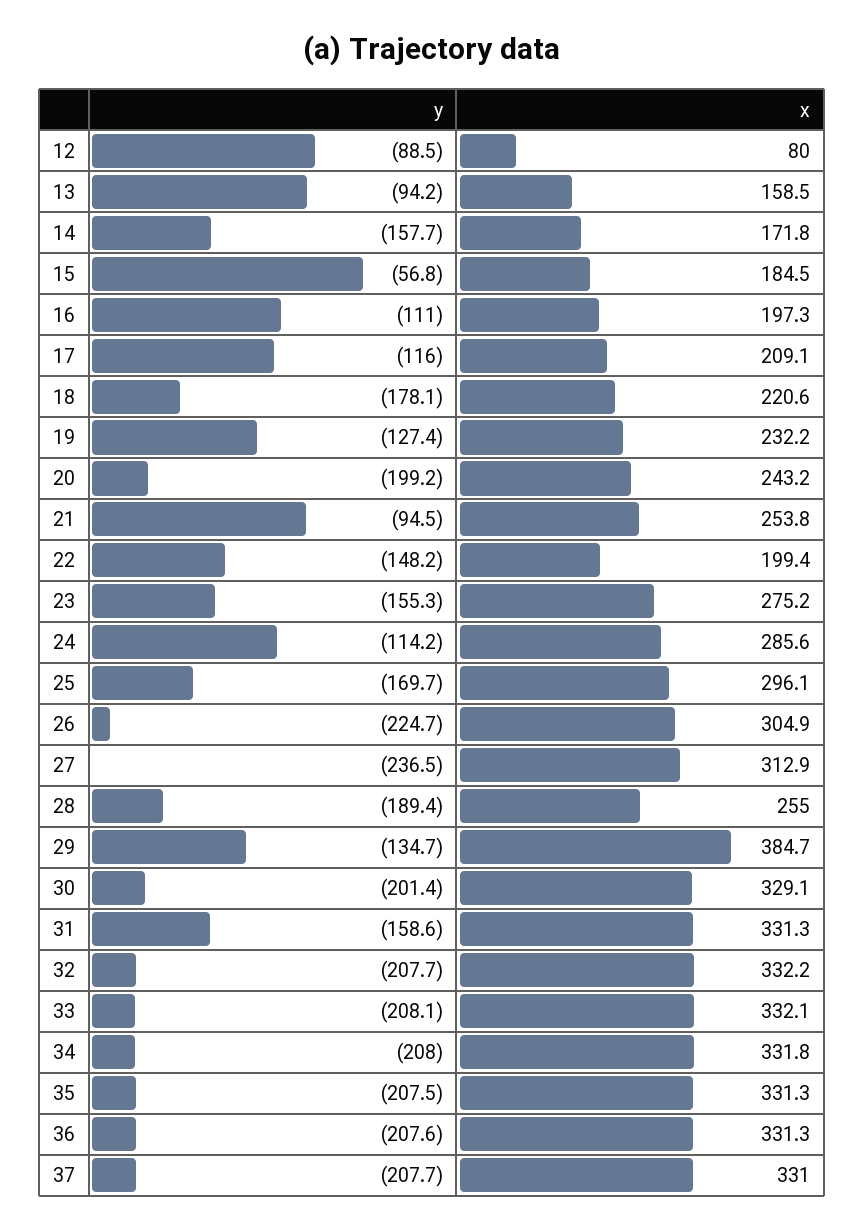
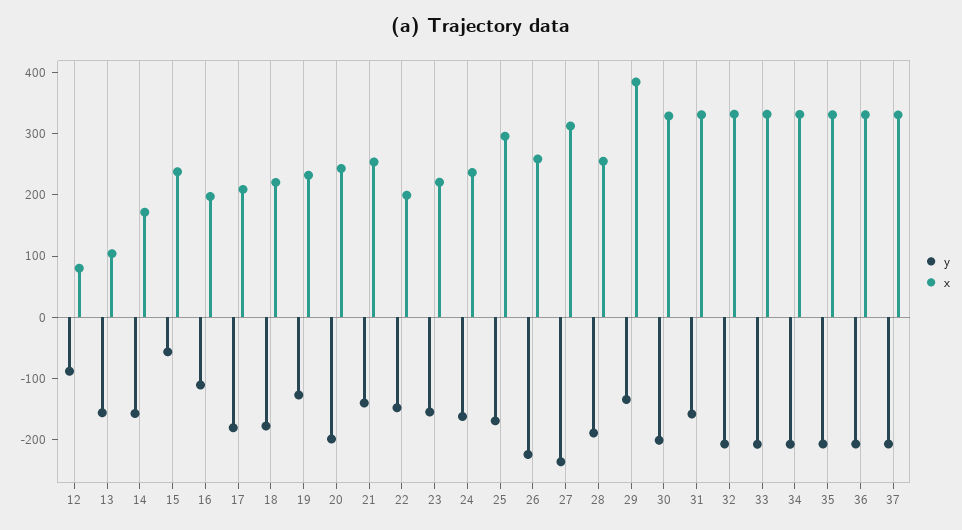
y, 13: -94.2 -> -160
x, 13: 158.5 -> 100
x, 15: 184.5 -> 240
y, 17: -116 -> -180
y, 21: -94.5 -> -140
x, 23: 275.2 -> 220
y, 24: -114.2 -> -160
x, 24: 285.6 -> 240
x, 26: 304.9 -> 260

